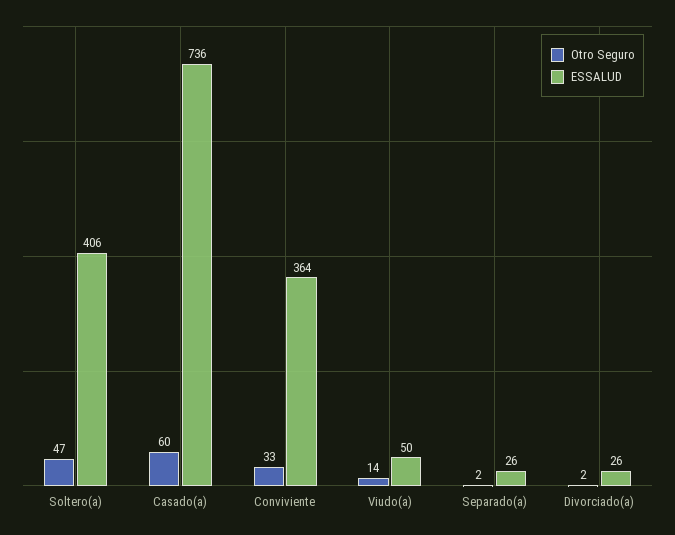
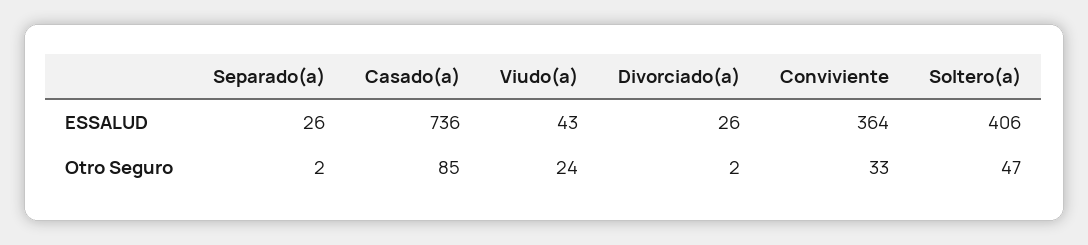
Otro Seguro, Casado(a): 60 -> 85
Otro Seguro, Viudo(a): 14 -> 24
ESSALUD, Viudo(a): 50 -> 43

